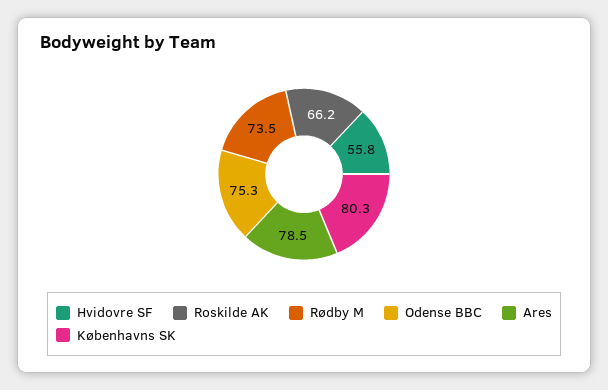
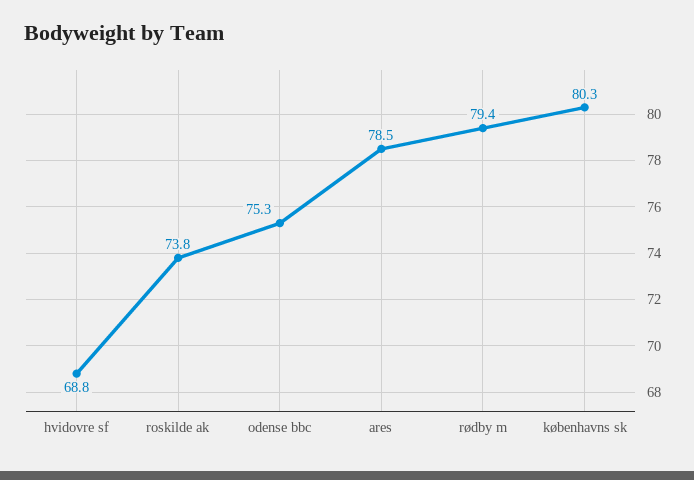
Hvidovre SF: 55.8 -> 68.8
Roskilde AK: 66.2 -> 73.8
Rødby M: 73.5 -> 79.4

